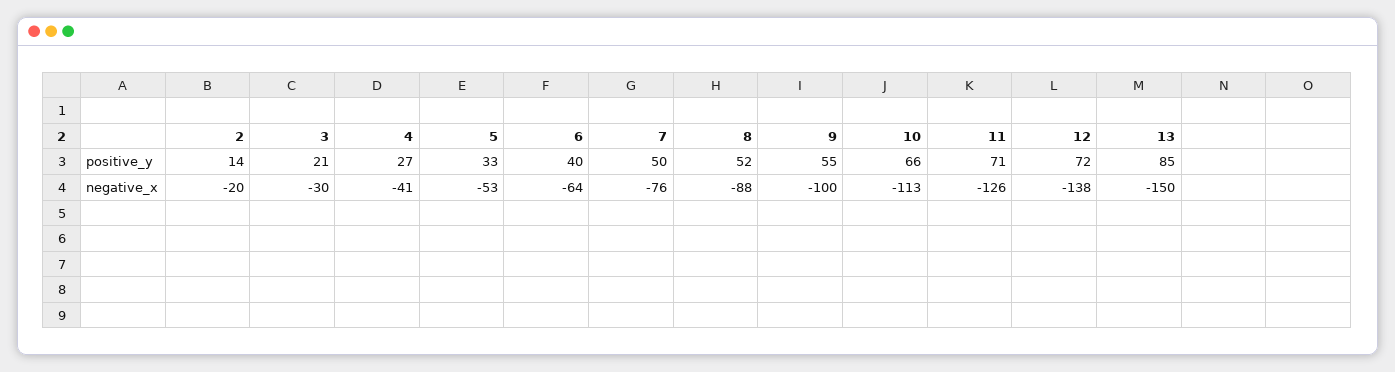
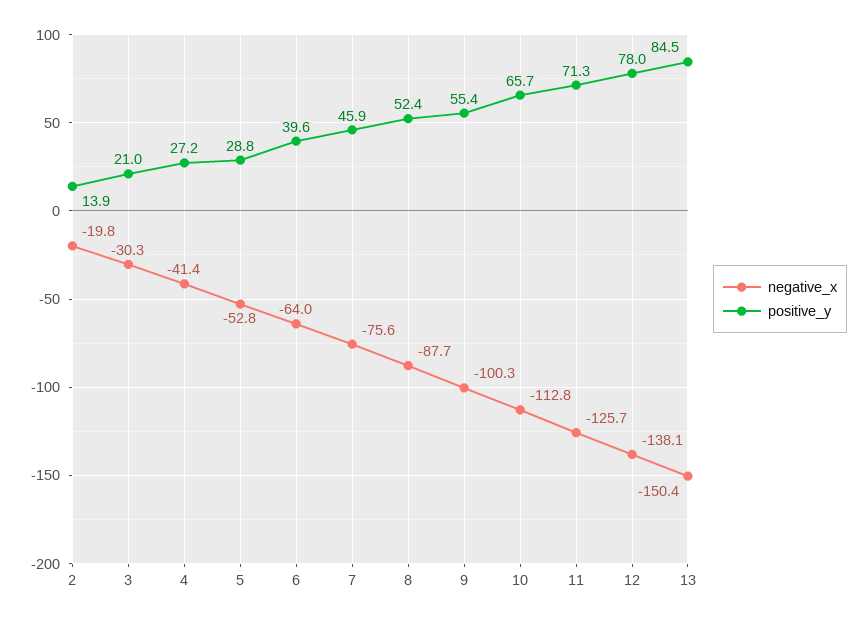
positive_y, 5: 33 -> 28.8
positive_y, 7: 50 -> 45.9
positive_y, 12: 72 -> 78

